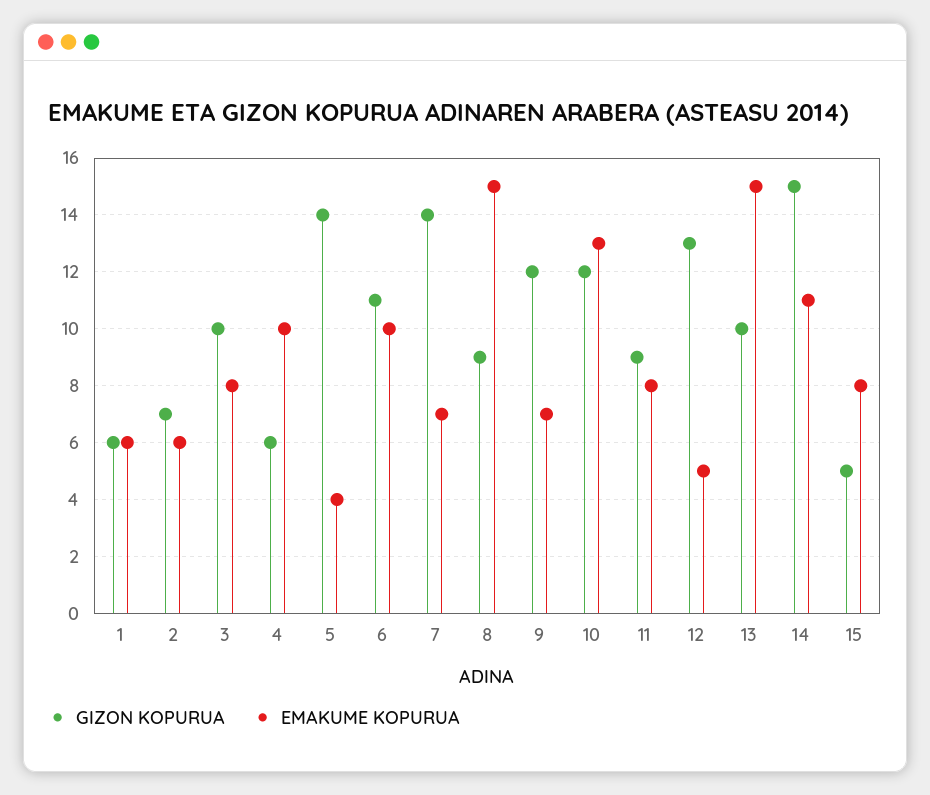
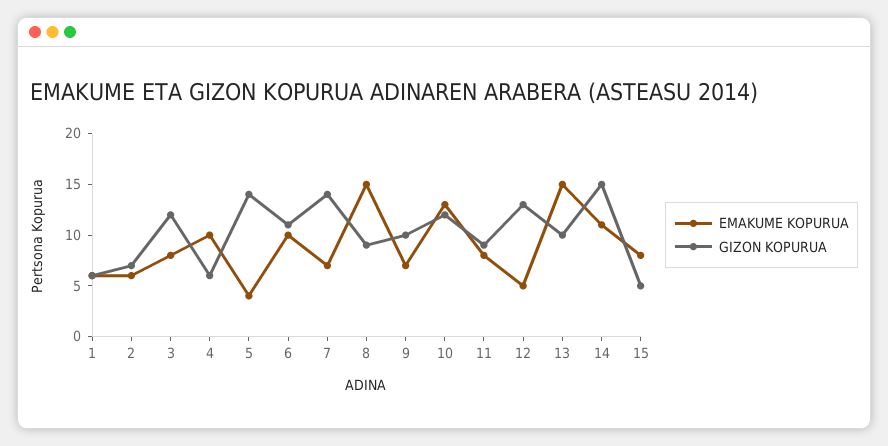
GIZON KOPURUA, 3: 10 -> 12
GIZON KOPURUA, 9: 12 -> 10

